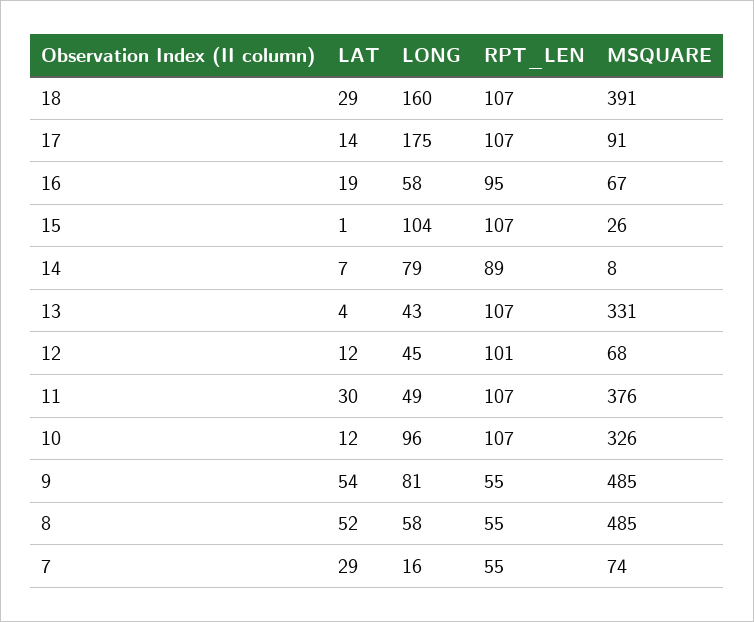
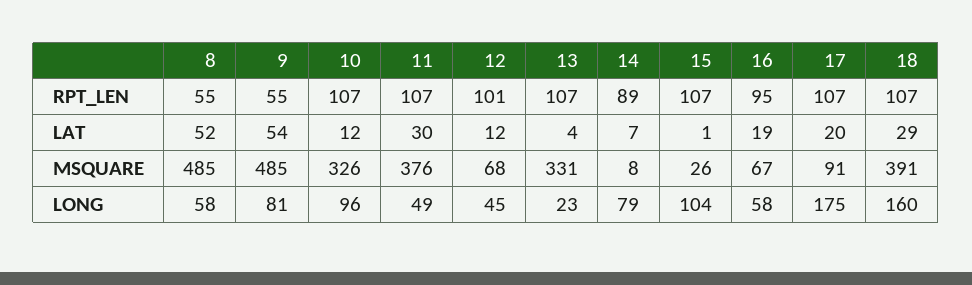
LAT, 17: 14 -> 20
LONG, 13: 43 -> 23
LAT, 7: 29 -> none
LONG, 7: 16 -> none
RPT_LEN, 7: 55 -> none
MSQUARE, 7: 74 -> none

